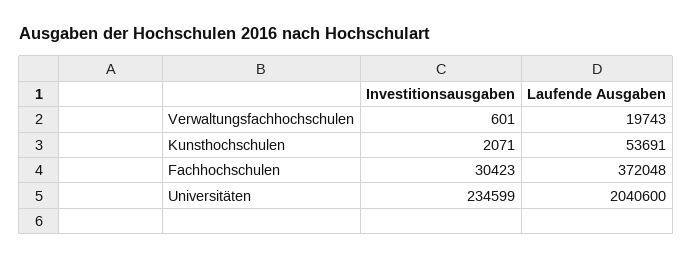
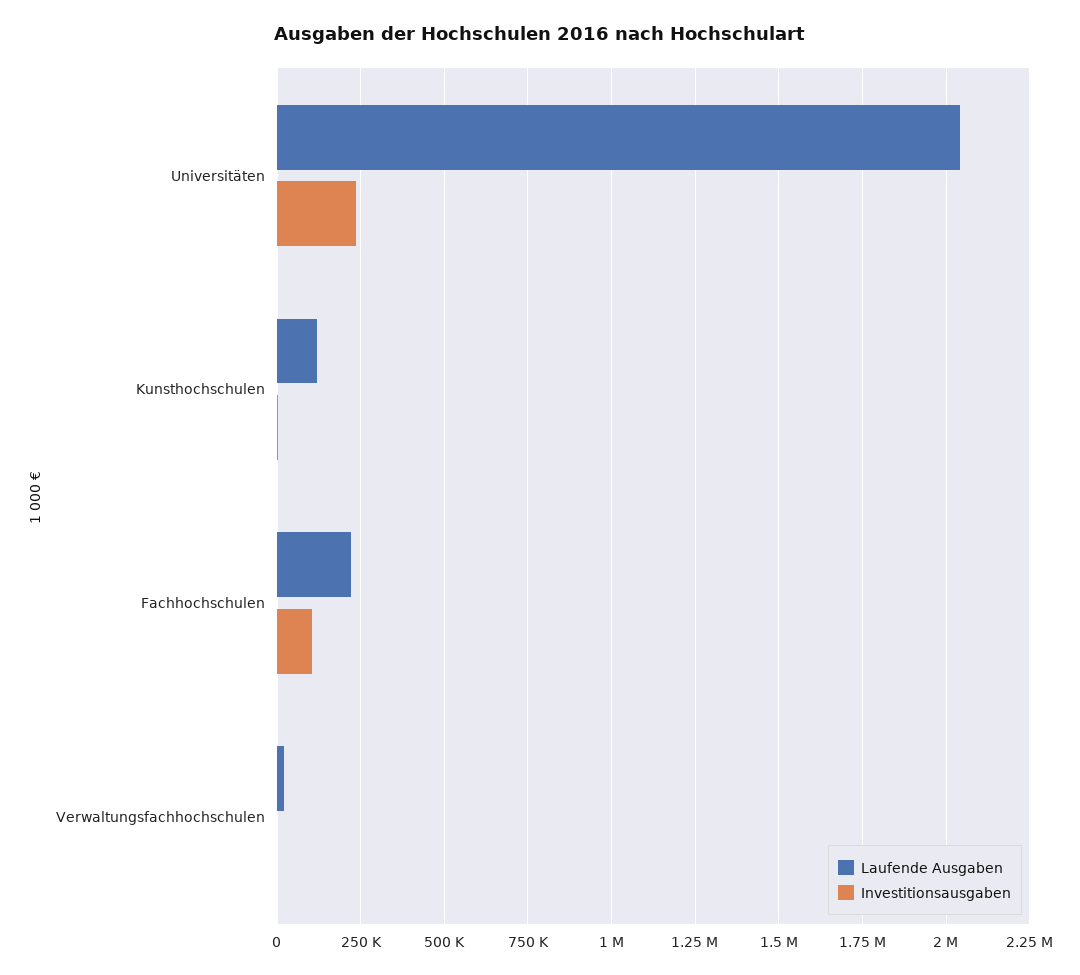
Laufende Ausgaben, Kunsthochschulen: 53691 -> 125000
Investitionsausgaben, Fachhochschulen: 30423 -> 100000
Laufende Ausgaben, Fachhochschulen: 372048 -> 225000

